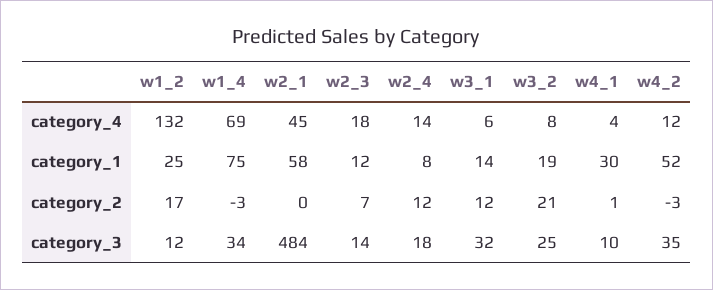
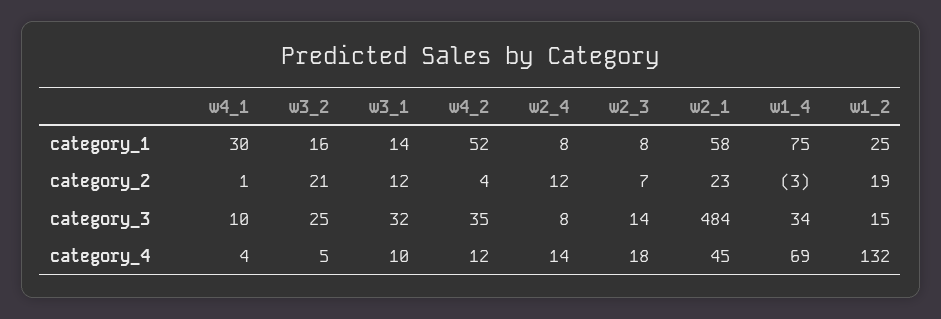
w3_1, category_4: 6 -> 10
w3_2, category_4: 8 -> 5
w2_3, category_1: 12 -> 8
w3_2, category_1: 19 -> 16
w1_2, category_2: 17 -> 19
w2_1, category_2: 0 -> 23
w4_2, category_2: -3 -> 4
w1_2, category_3: 12 -> 15
w2_4, category_3: 18 -> 8

